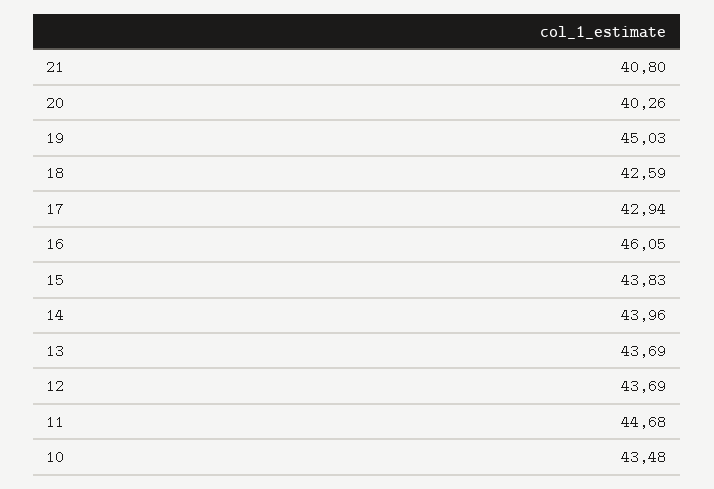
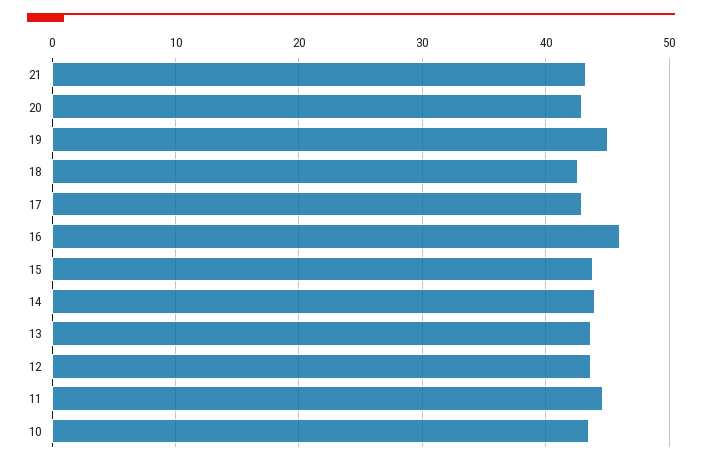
21: 40.8 -> 43
20: 40.26 -> 43

